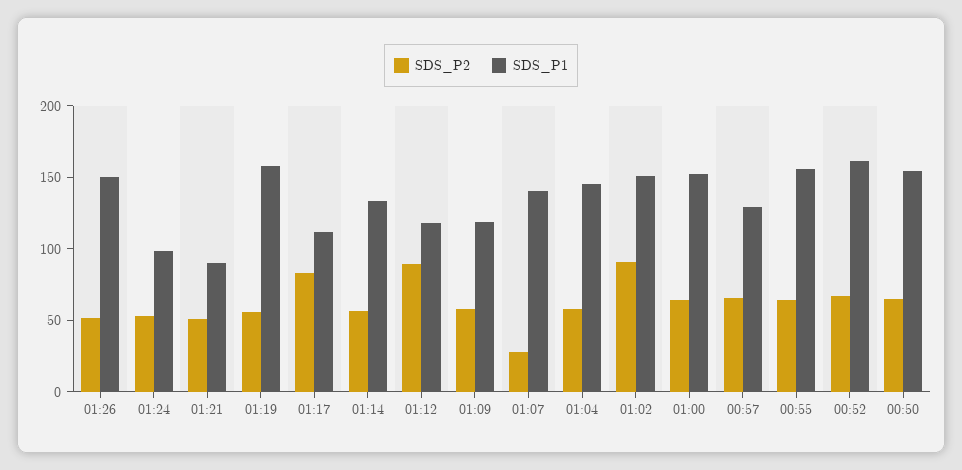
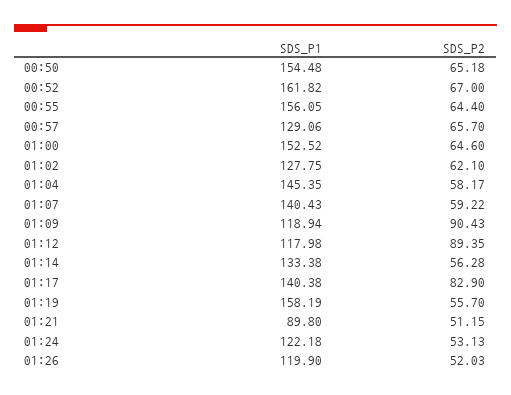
SDS_P1, 01:26: 150 -> 119.9
SDS_P1, 01:24: 100 -> 122.18
SDS_P1, 01:17: 110 -> 140.38
SDS_P2, 01:09: 60 -> 90.43
SDS_P2, 01:07: 30 -> 59.22
SDS_P2, 01:02: 90 -> 62.1
SDS_P1, 01:02: 150 -> 127.75

